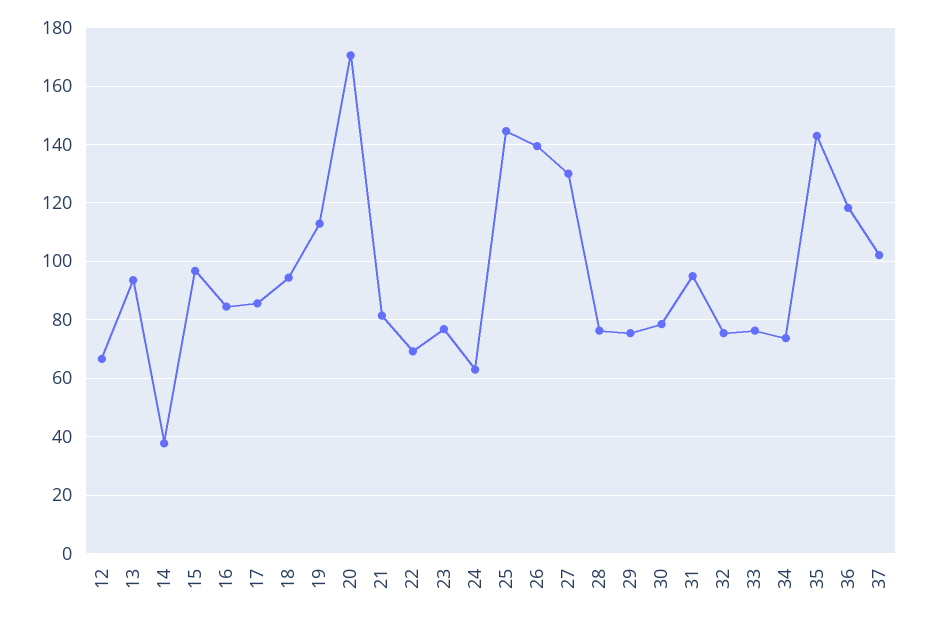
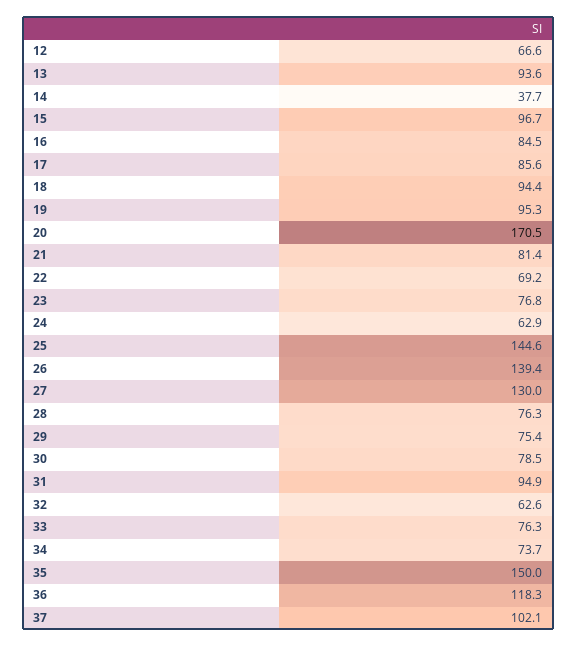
19: 112.5 -> 95.3
32: 75 -> 62.6
35: 142.5 -> 150

